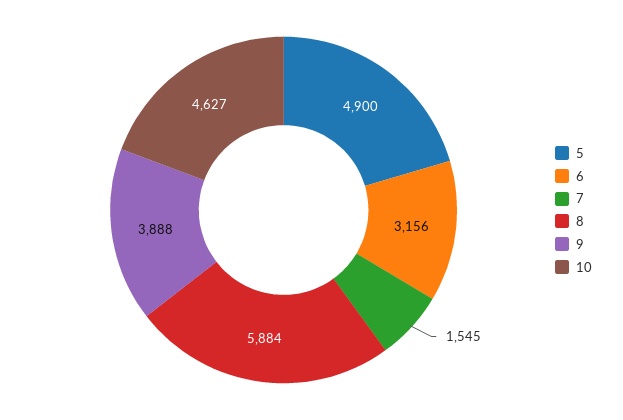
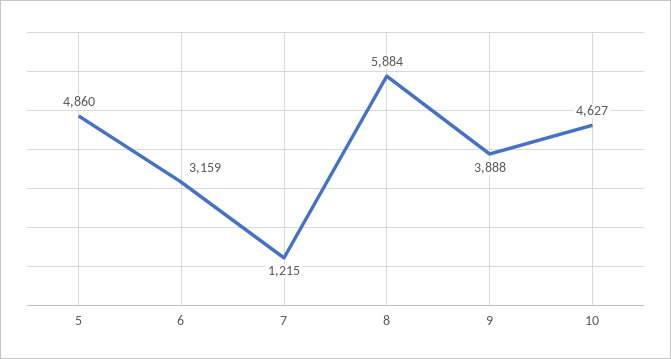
5: 4900 -> 4860
6: 3156 -> 3159
7: 1545 -> 1215

